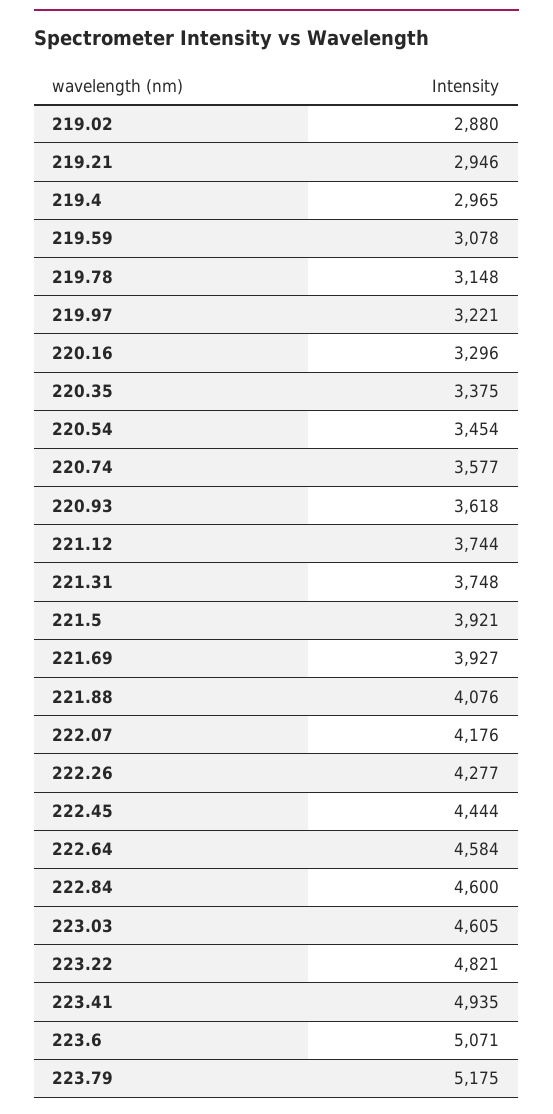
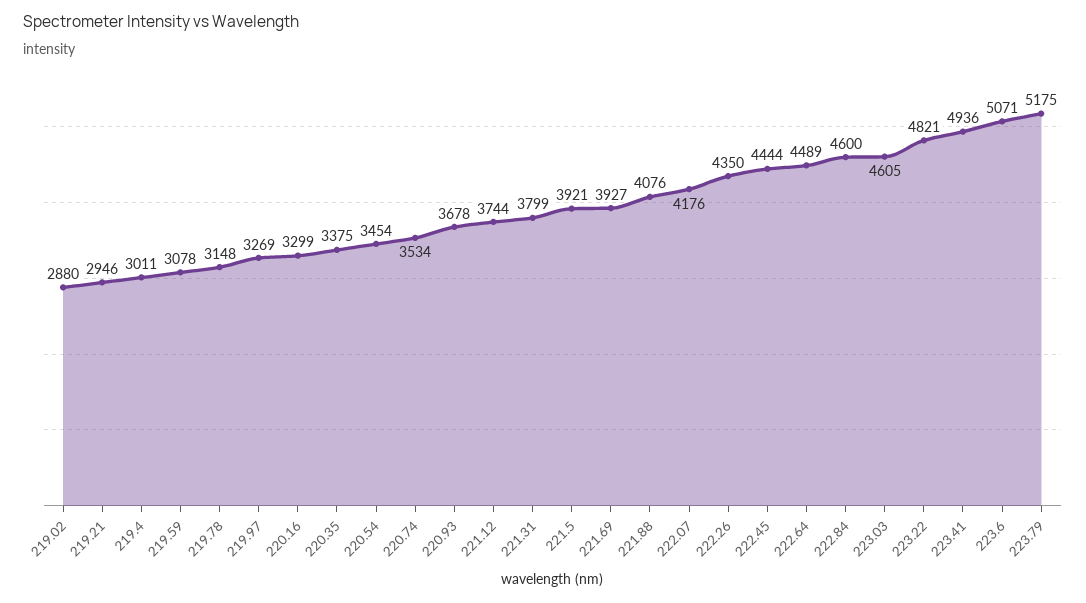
219.4: 2965 -> 3011
219.97: 3221 -> 3269
220.16: 3296 -> 3299
220.74: 3577 -> 3534
220.93: 3618 -> 3678
221.31: 3748 -> 3799
222.26: 4277 -> 4350
222.64: 4584 -> 4489
223.41: 4935 -> 4936

